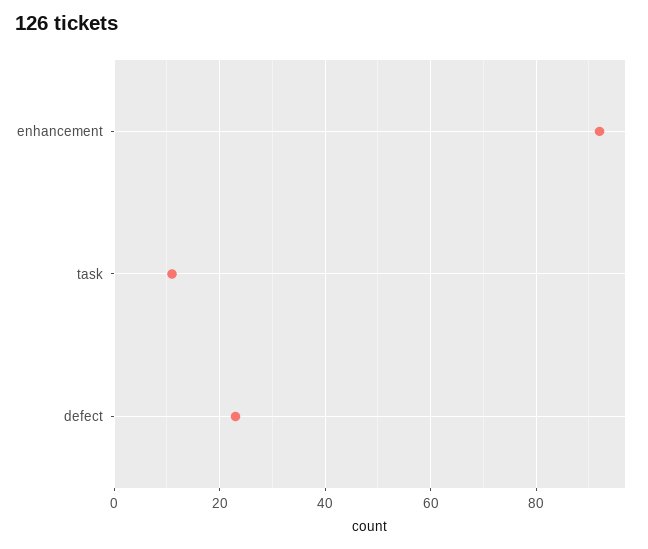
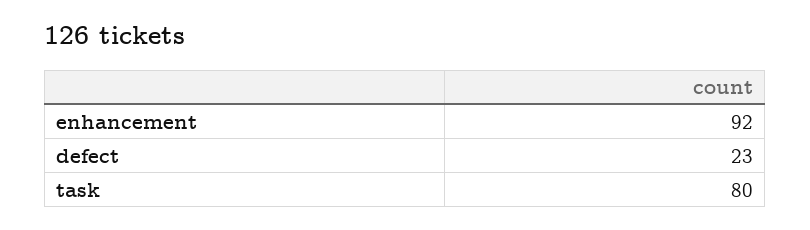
task: 10 -> 80

